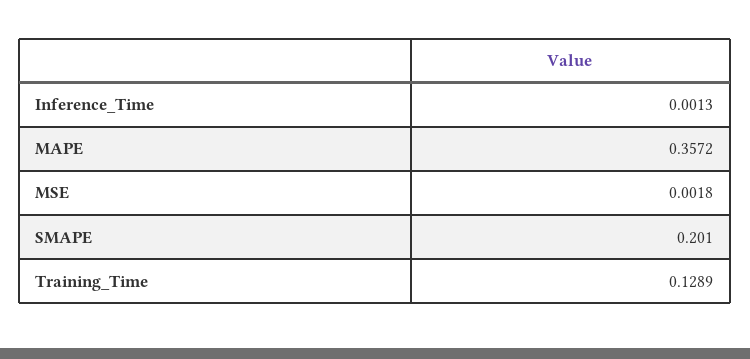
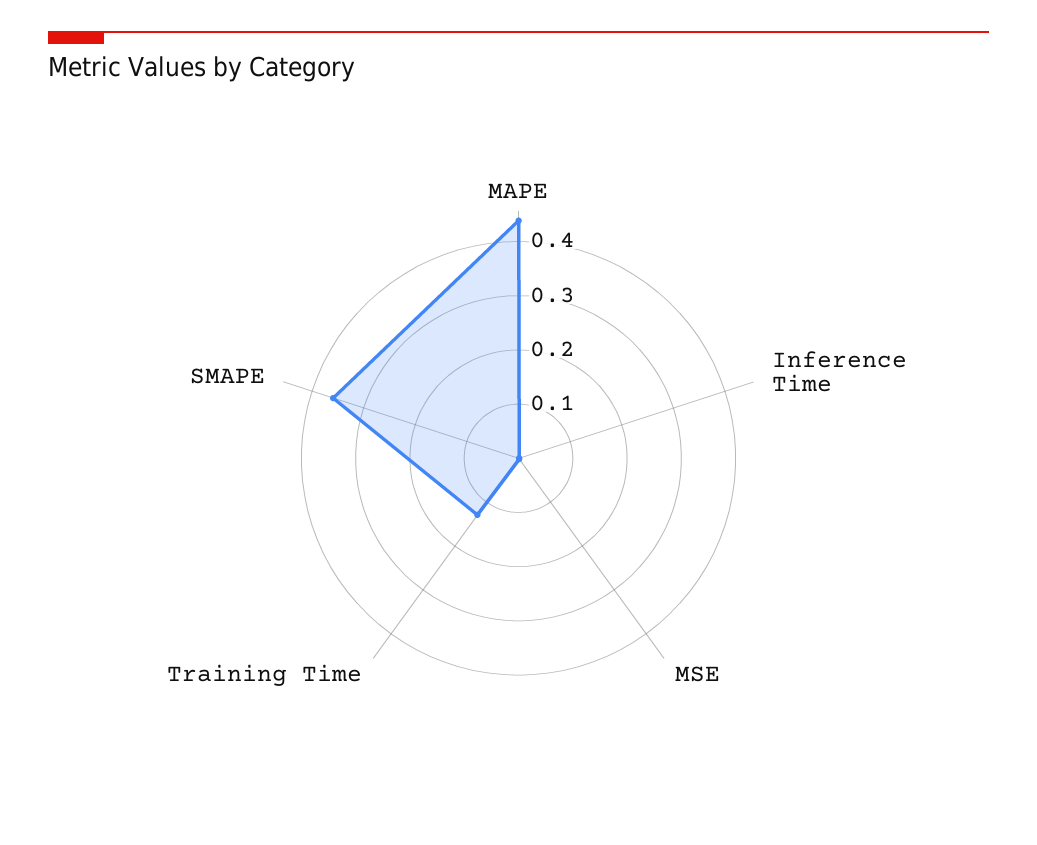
MAPE: 0.3572 -> 0.44
SMAPE: 0.201 -> 0.36

